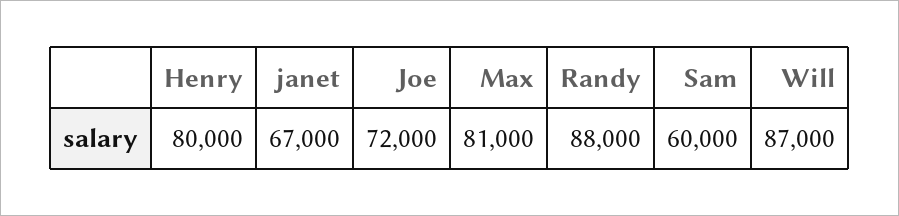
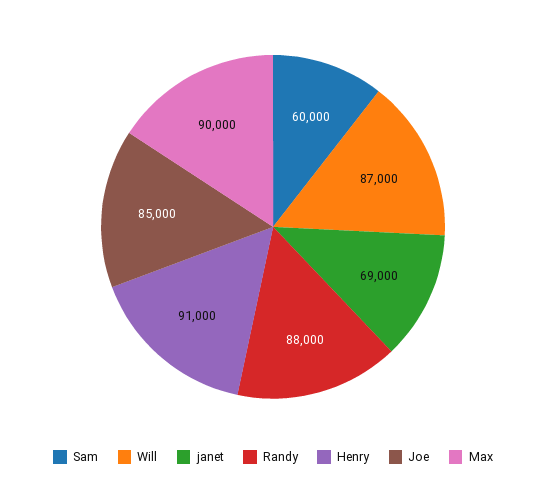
Henry: 80000 -> 91000
janet: 67000 -> 69000
Joe: 72000 -> 85000
Max: 81000 -> 90000

